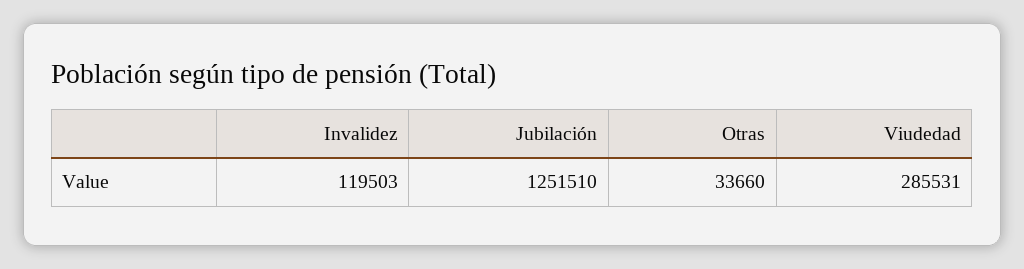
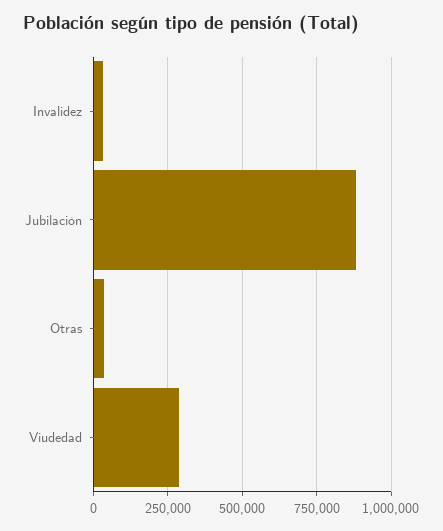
Invalidez: 119503 -> 25000
Jubilación: 1251510 -> 875000

